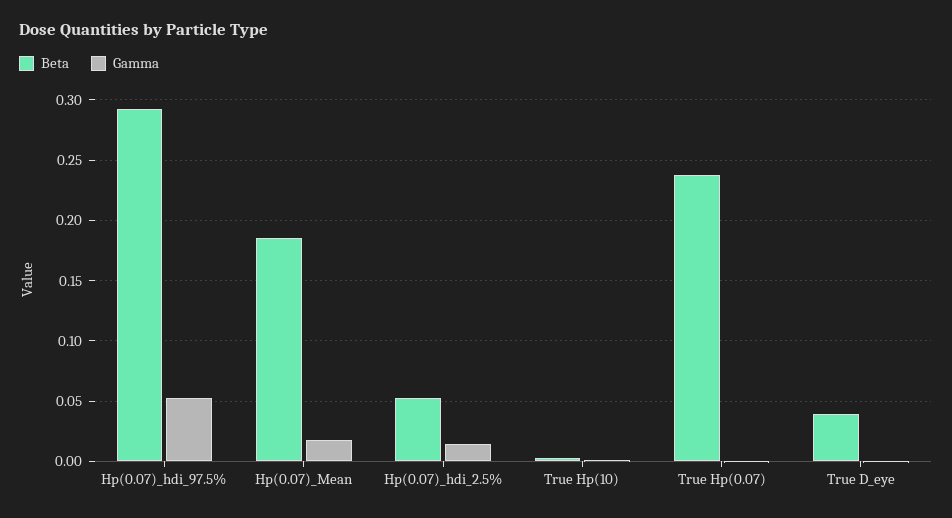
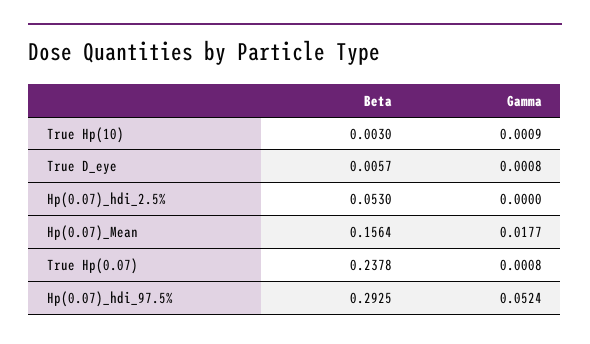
Beta, Hp(0.07)_Mean: 0.185 -> 0.1564
Gamma, Hp(0.07)_hdi_2.5%: 0.015 -> 0
Beta, True D_eye: 0.04 -> 0.0057

